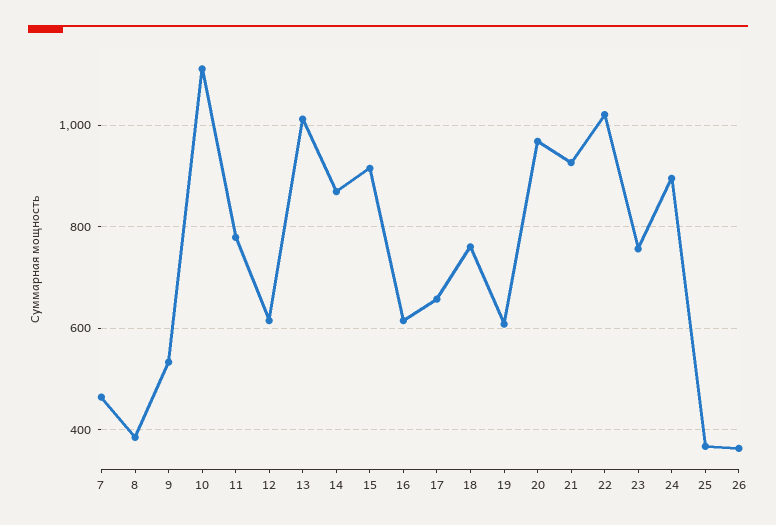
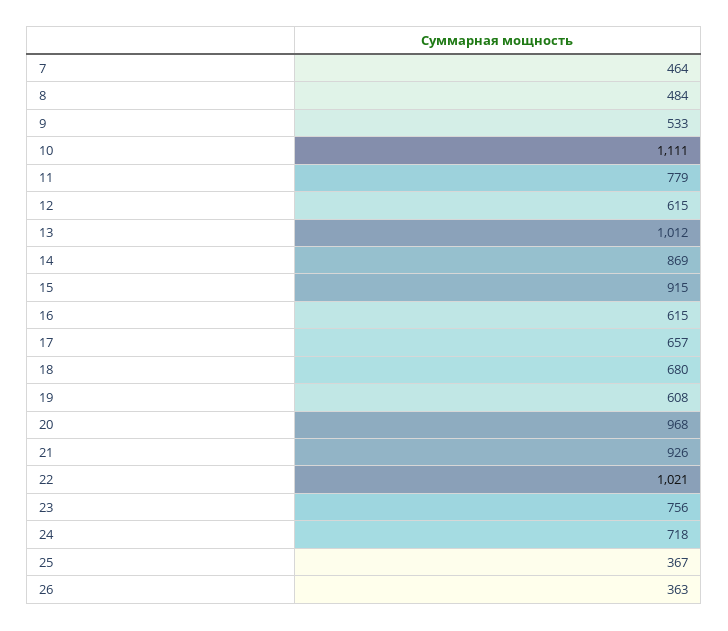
8: 380 -> 484
18: 760 -> 680
24: 900 -> 718

